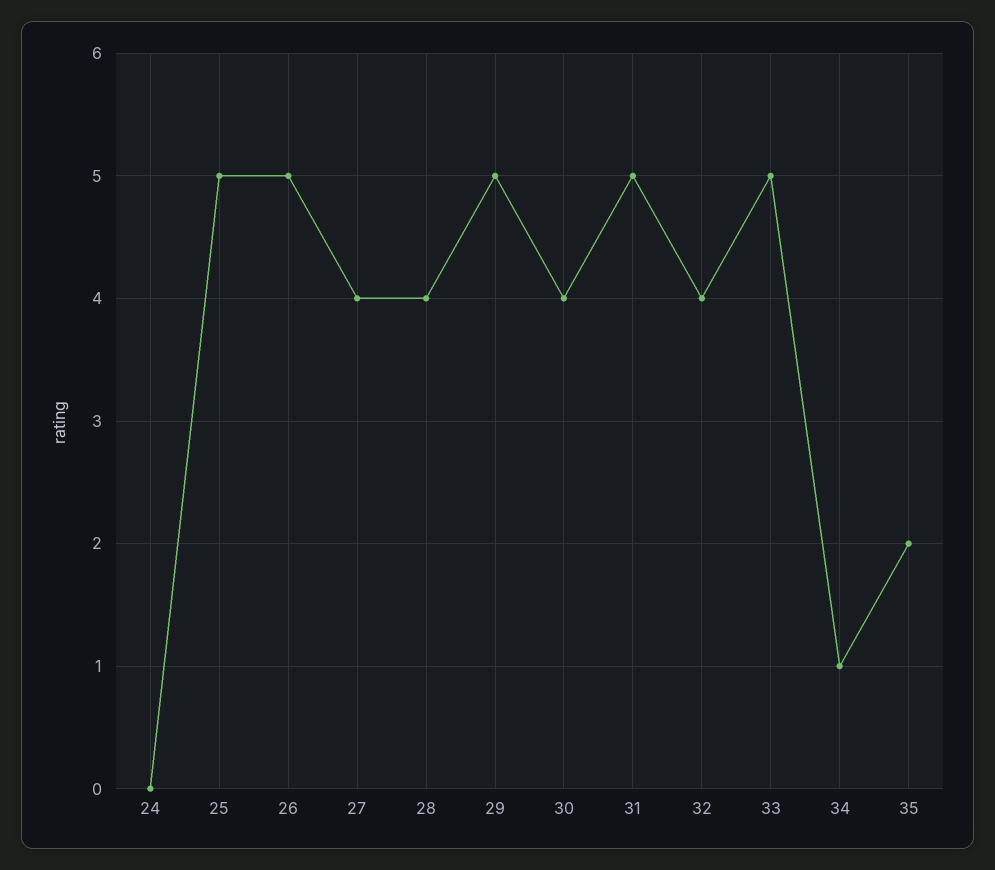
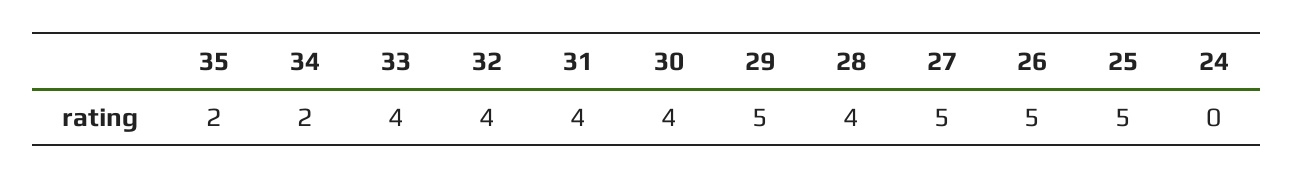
27: 4 -> 5
31: 5 -> 4
33: 5 -> 4
34: 1 -> 2

